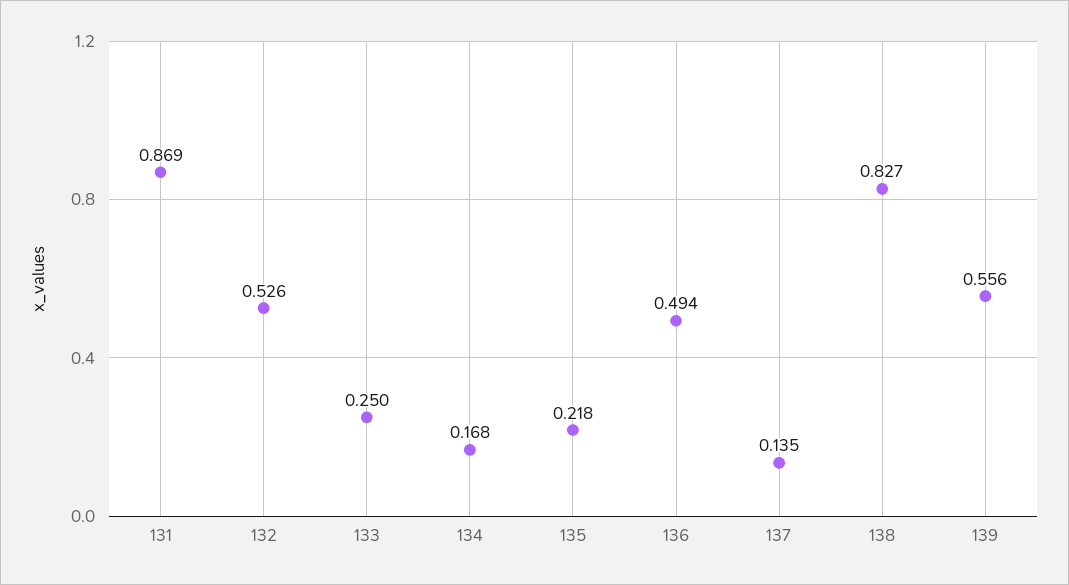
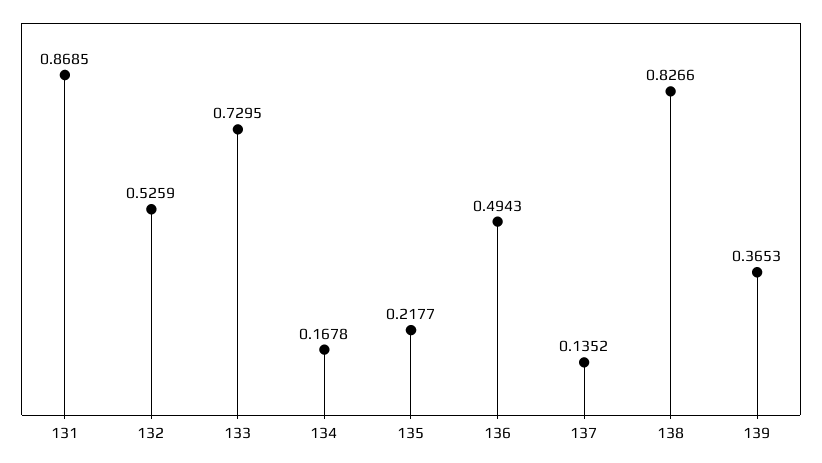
133: 0.25 -> 0.7295
139: 0.556 -> 0.3653

